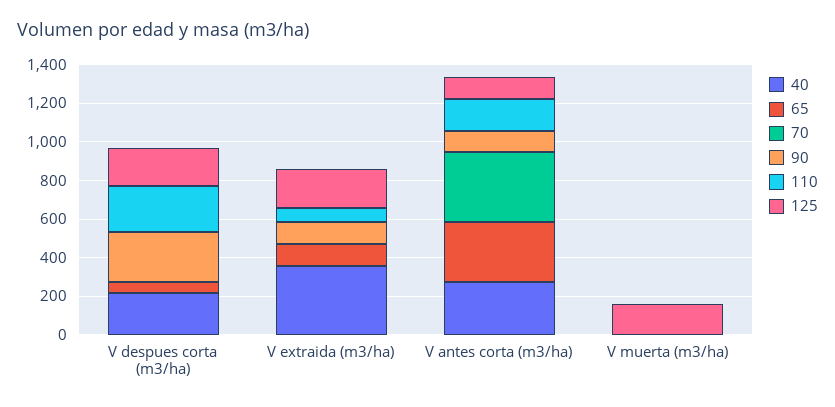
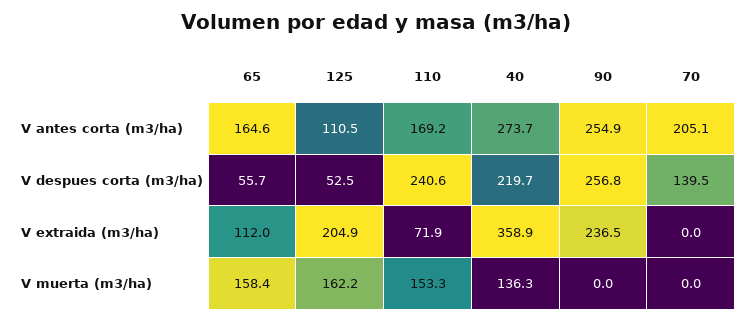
70, V despues corta (m3/ha): 0 -> 139.5
125, V despues corta (m3/ha): 200 -> 52.5
90, V extraida (m3/ha): 100 -> 236.5
65, V antes corta (m3/ha): 300 -> 164.6
70, V antes corta (m3/ha): 350 -> 205.1
90, V antes corta (m3/ha): 100 -> 254.9
40, V muerta (m3/ha): 0 -> 136.3
65, V muerta (m3/ha): 0 -> 158.4
110, V muerta (m3/ha): 0 -> 153.3

